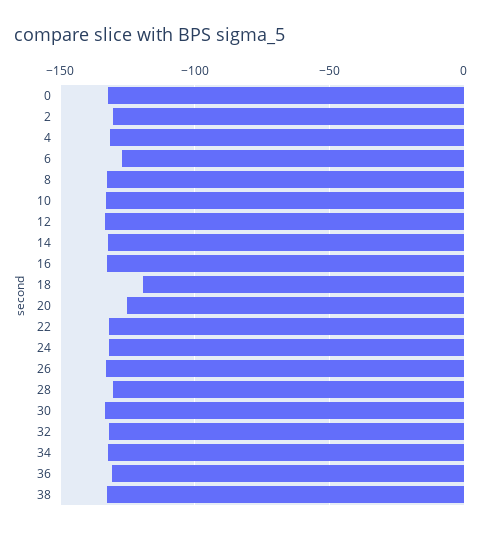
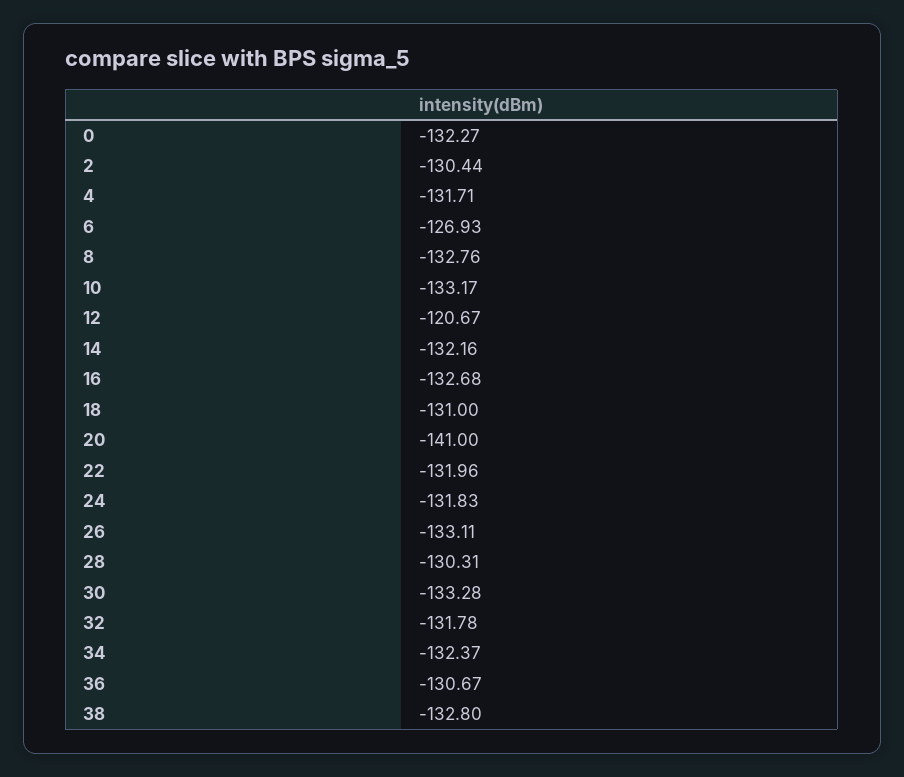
12: -135 -> -120.67
18: -120 -> -131
20: -125 -> -141

